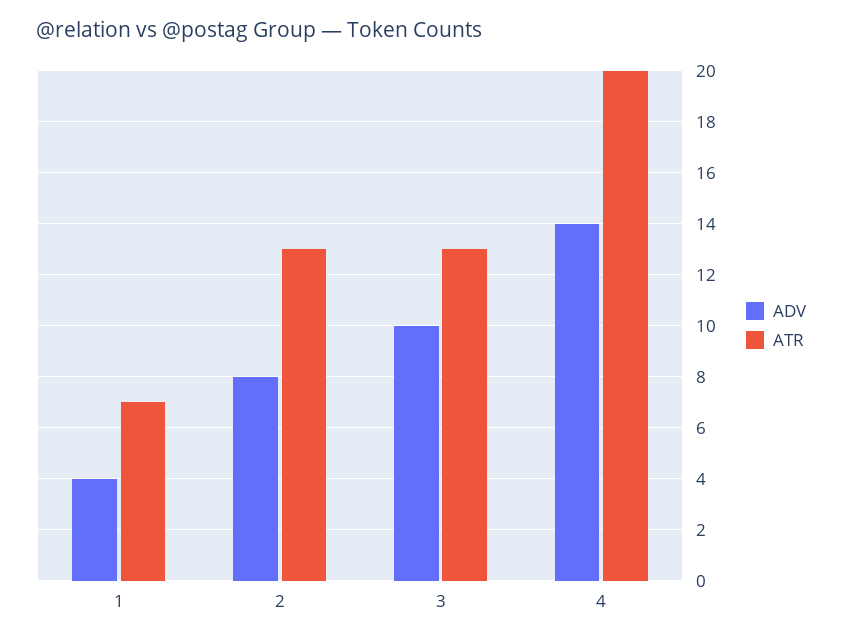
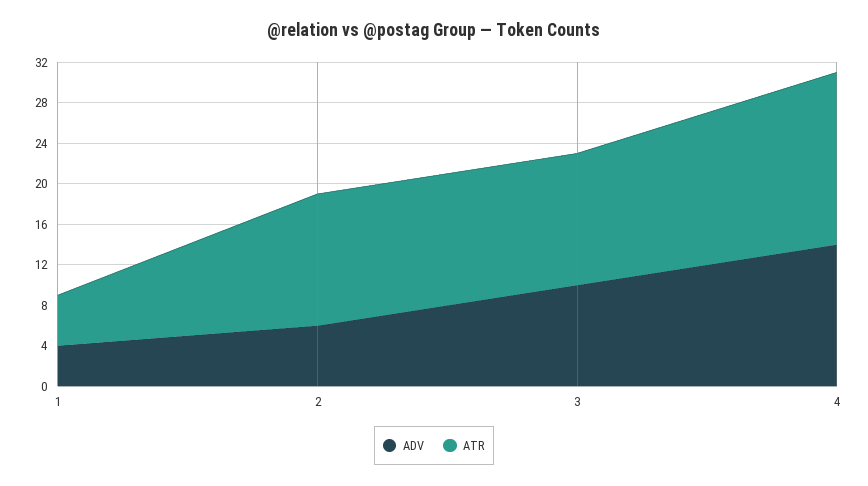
ATR, 1: 7 -> 5
ADV, 2: 8 -> 6
ATR, 4: 20 -> 17

